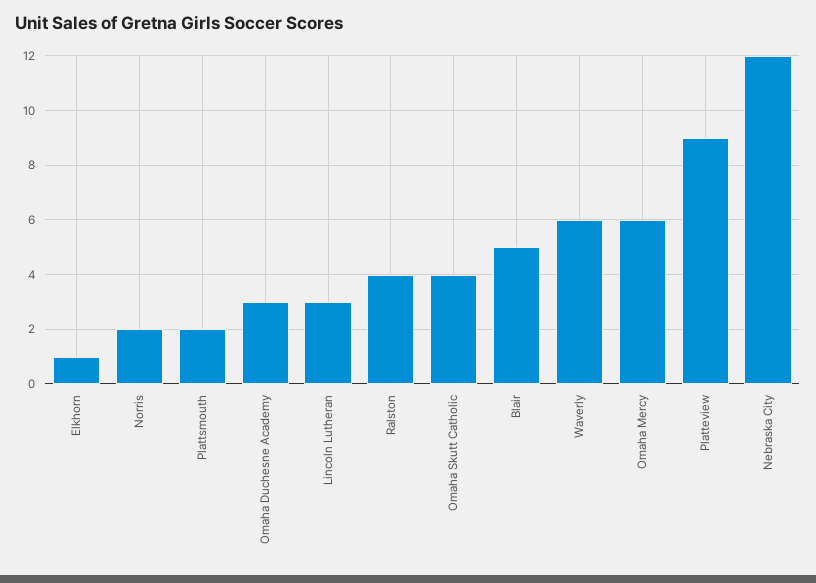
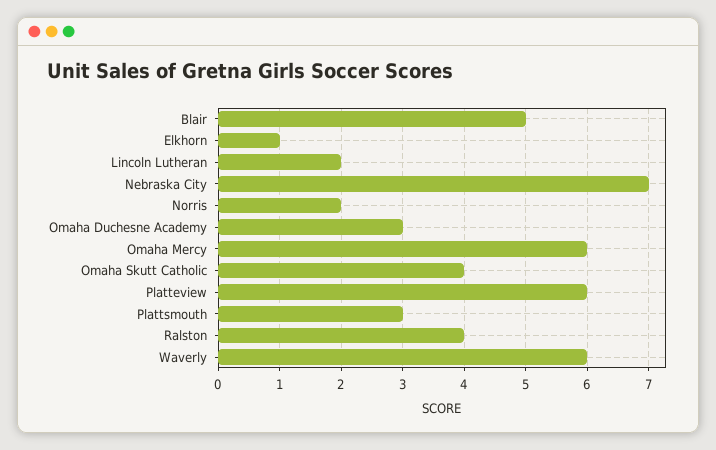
Plattsmouth: 2 -> 3
Lincoln Lutheran: 3 -> 2
Platteview: 9 -> 6
Nebraska City: 12 -> 7

